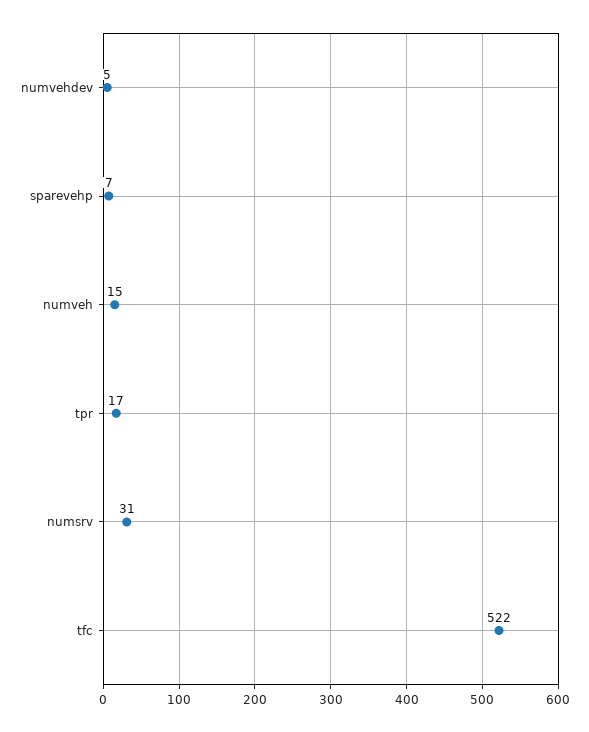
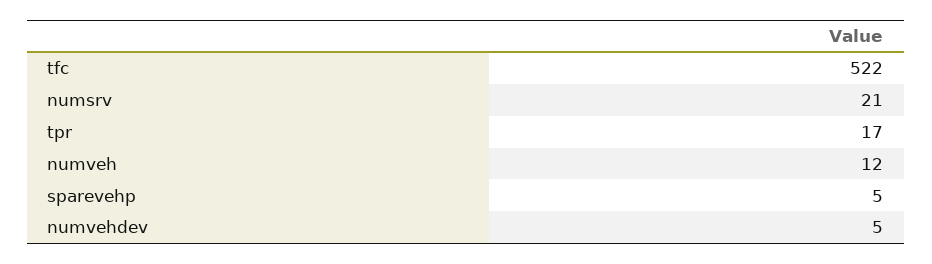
sparevehp: 7 -> 5
numveh: 15 -> 12
numsrv: 31 -> 21

